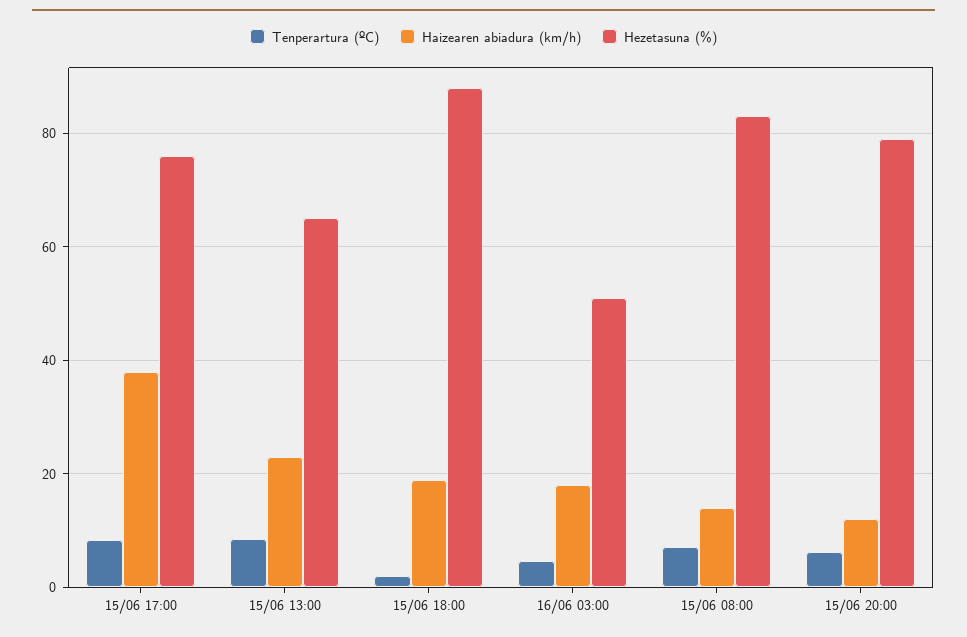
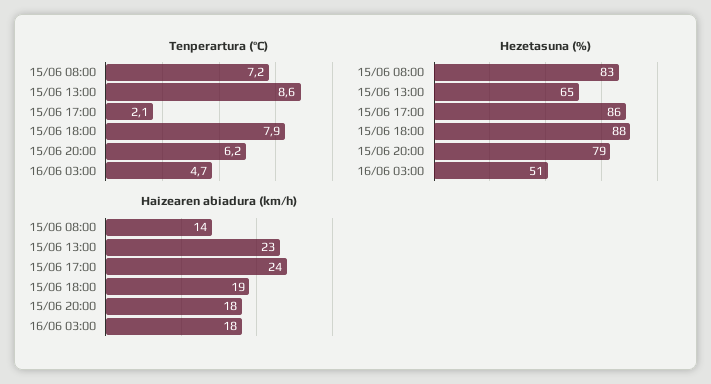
Tenperartura (ºC), 15/06 17:00: 8 -> 2.1
Haizearen abiadura (km/h), 15/06 17:00: 38 -> 24
Hezetasuna (%), 15/06 17:00: 76 -> 86
Tenperartura (ºC), 15/06 18:00: 2 -> 7.9
Haizearen abiadura (km/h), 15/06 20:00: 12 -> 18

